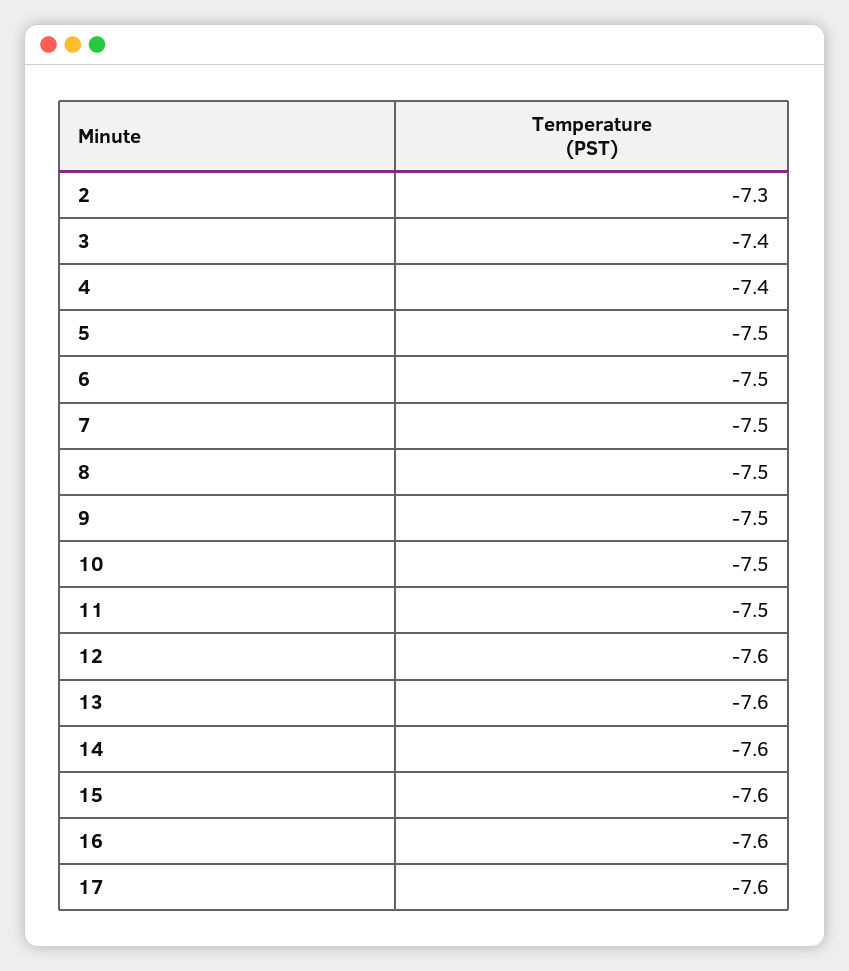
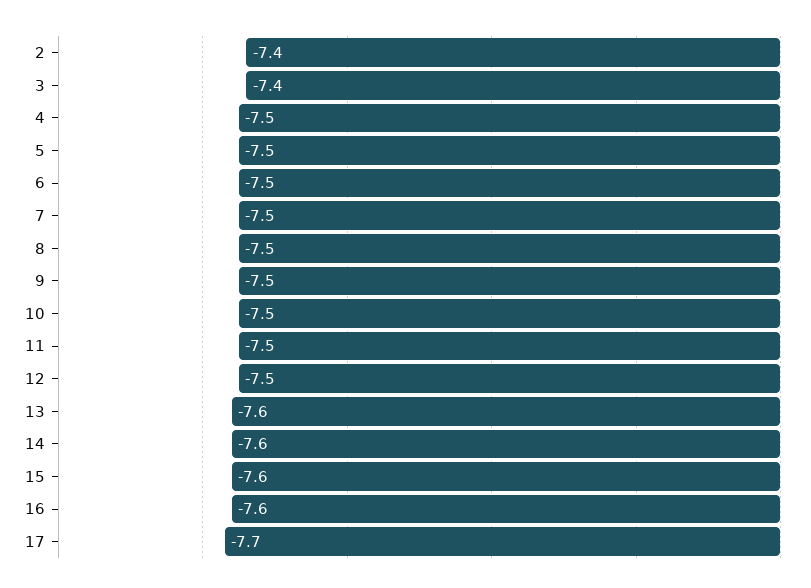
2: -7.3 -> -7.4
4: -7.4 -> -7.5
12: -7.6 -> -7.5
17: -7.6 -> -7.7

